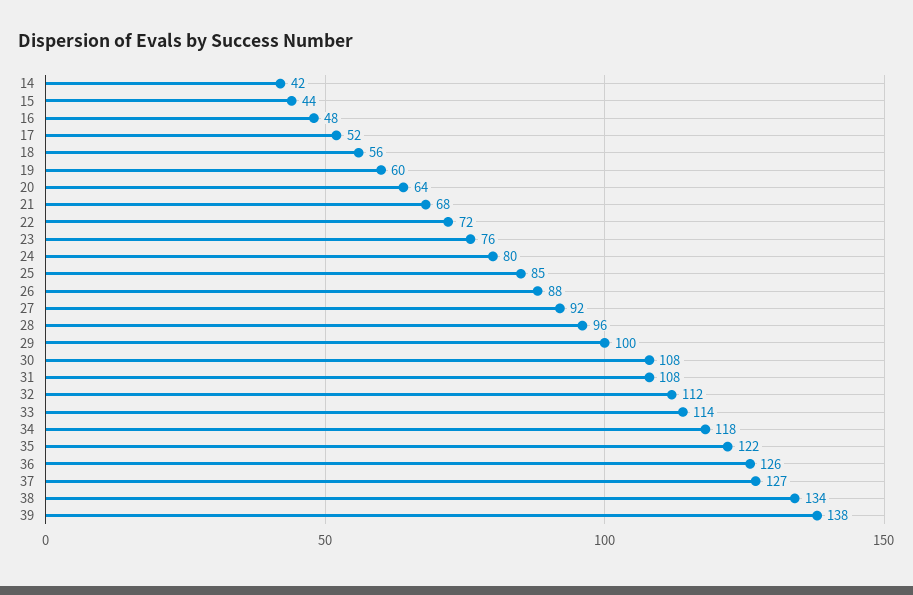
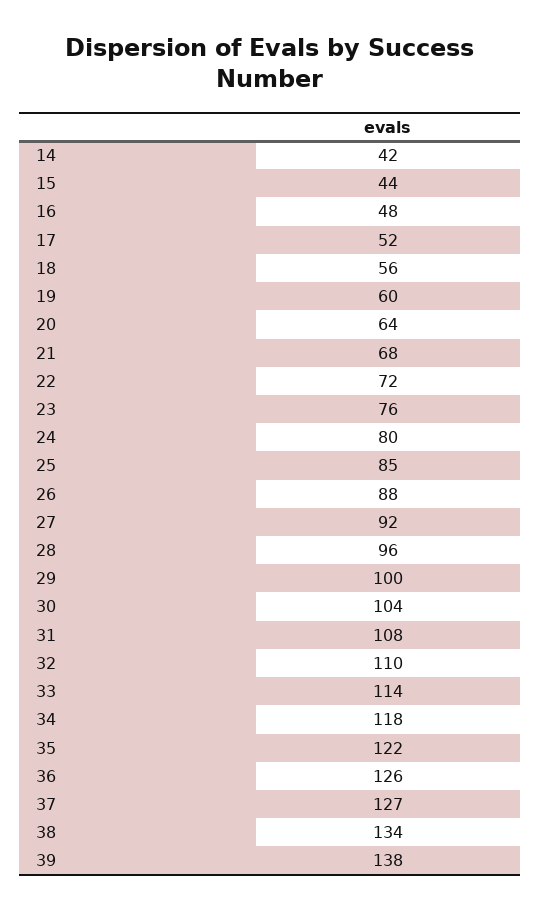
30: 108 -> 104
32: 112 -> 110

